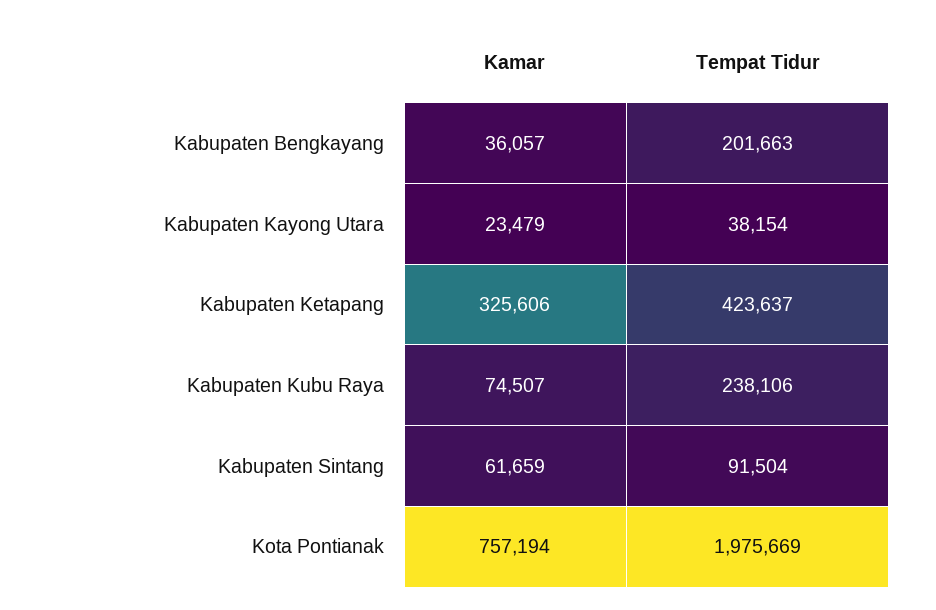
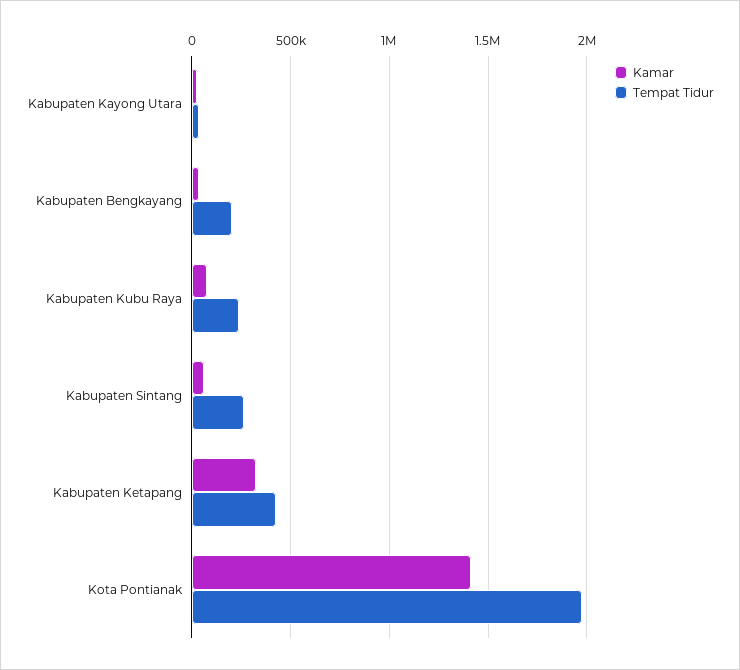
Tempat Tidur, Kabupaten Sintang: 91504 -> 250000
Kamar, Kota Pontianak: 757194 -> 1400000

